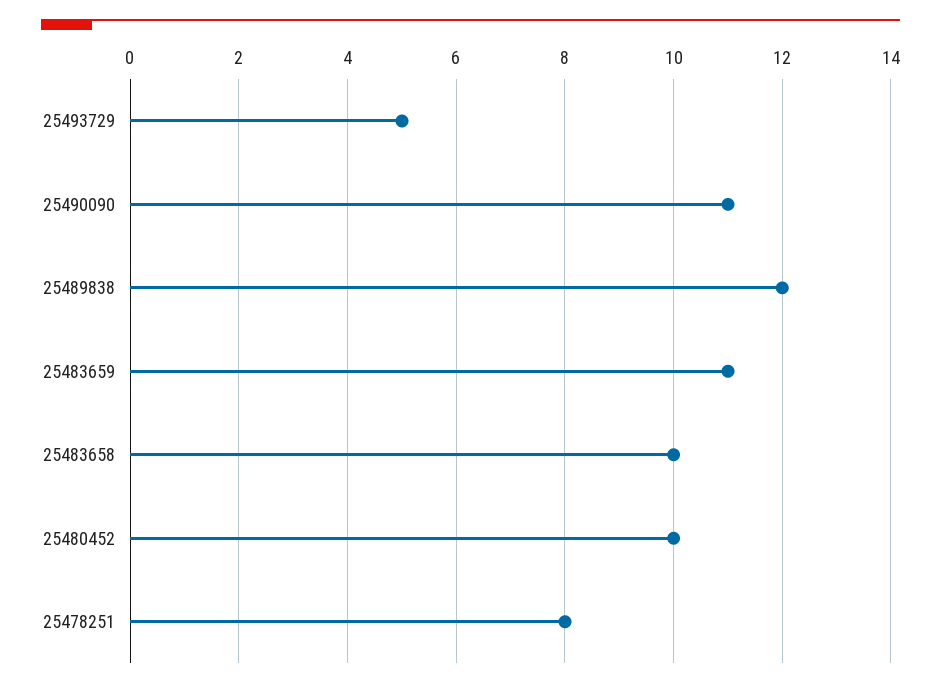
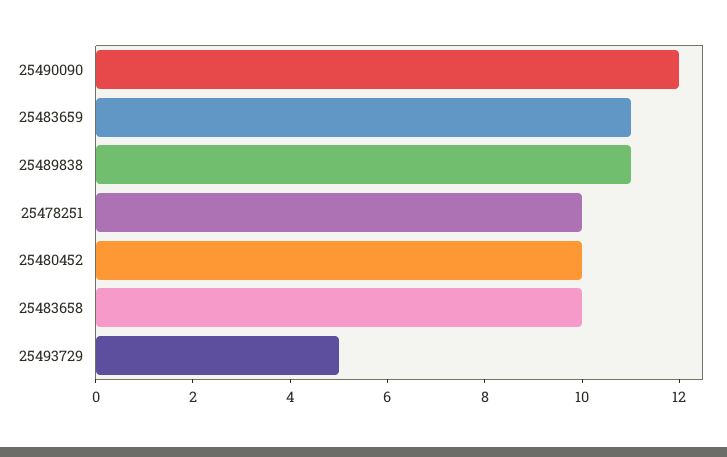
25490090: 11 -> 12
25489838: 12 -> 11
25478251: 8 -> 10

